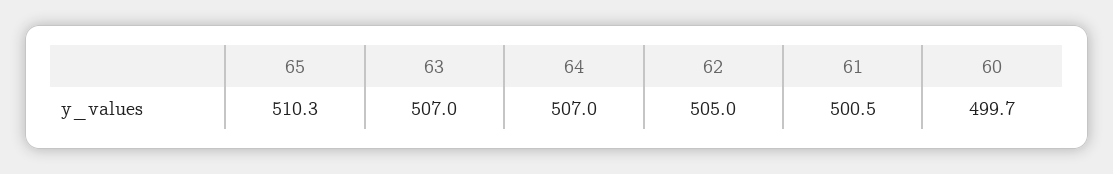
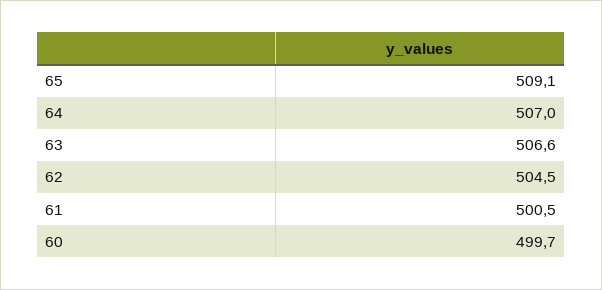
65: 510.3 -> 509.1
63: 507 -> 506.6
62: 505 -> 504.5

